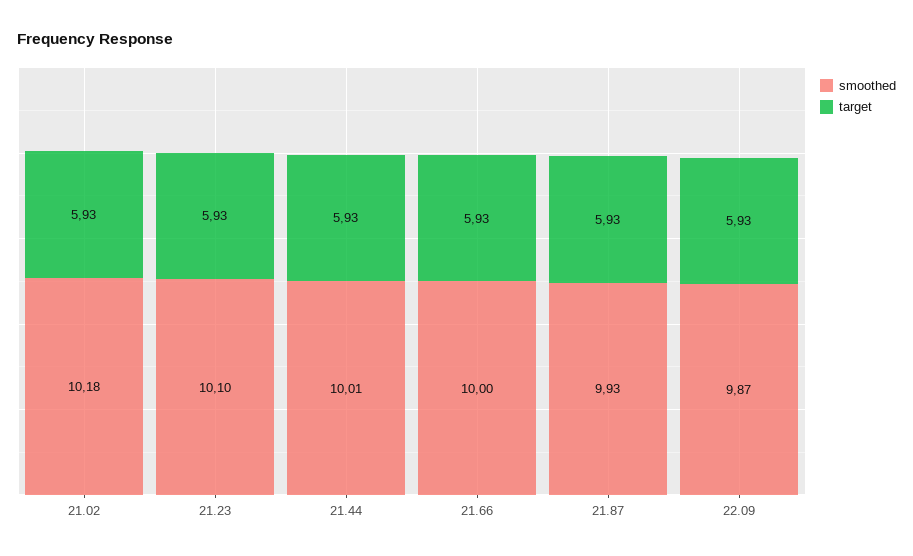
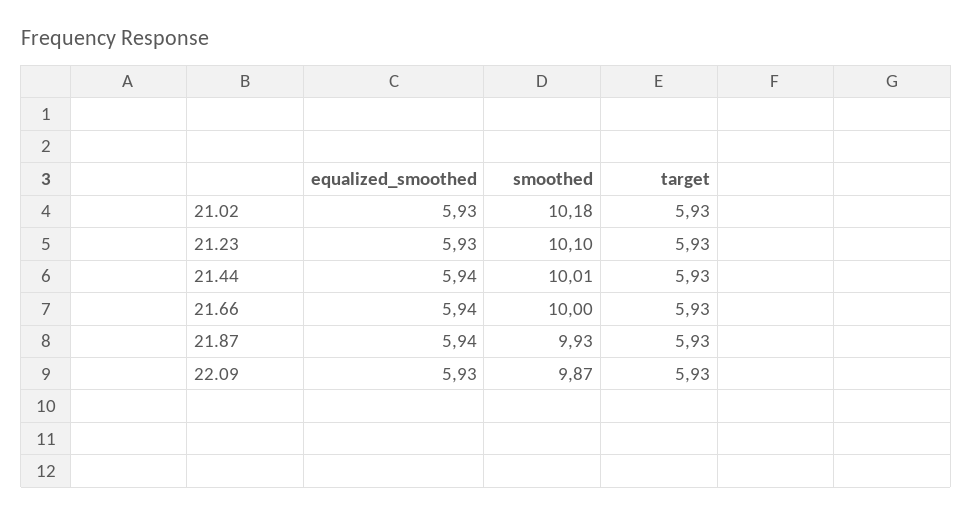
equalized_smoothed, 21.02: none -> 5.93
equalized_smoothed, 21.23: none -> 5.93
equalized_smoothed, 21.44: none -> 5.94
equalized_smoothed, 21.66: none -> 5.94
equalized_smoothed, 21.87: none -> 5.94
equalized_smoothed, 22.09: none -> 5.93

